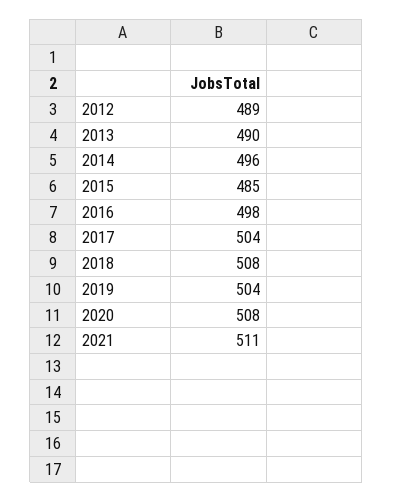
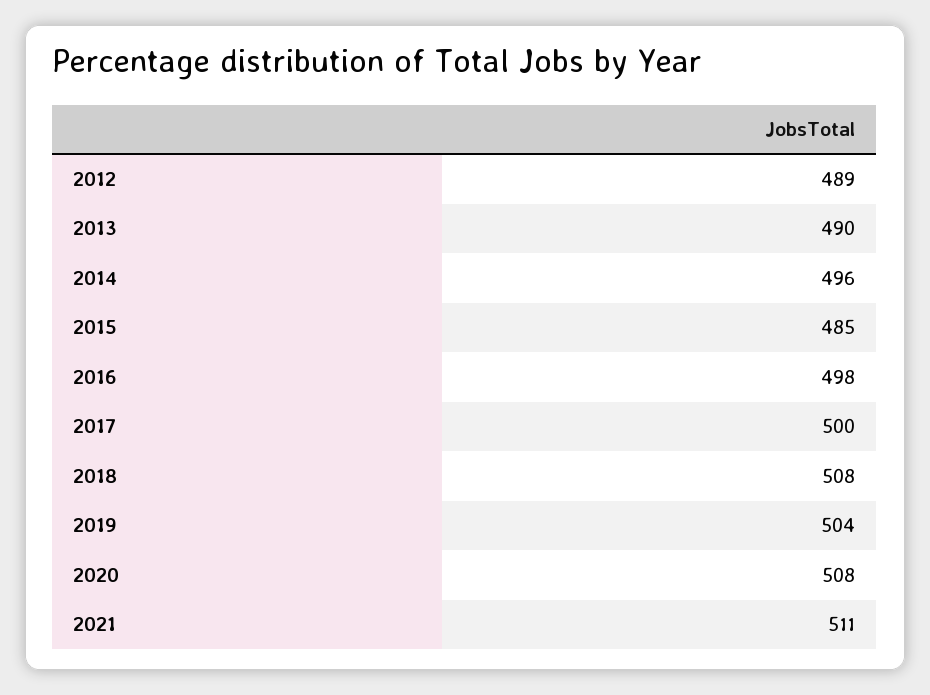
2017: 504 -> 500

